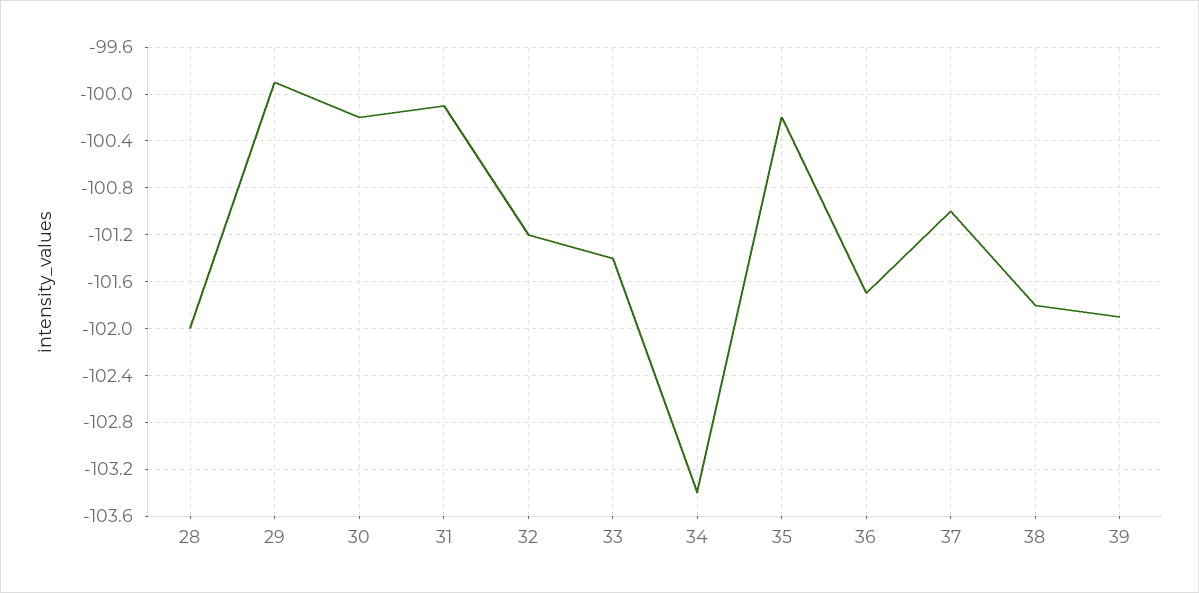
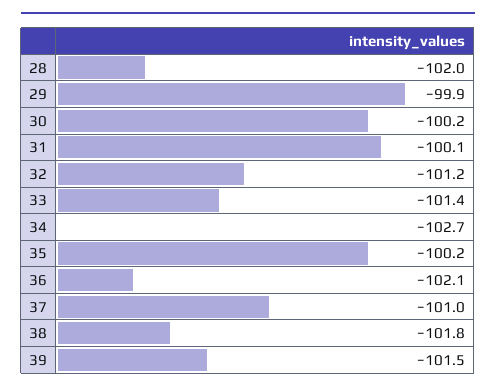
34: -103.4 -> -102.7
36: -101.7 -> -102.1
39: -101.9 -> -101.5

